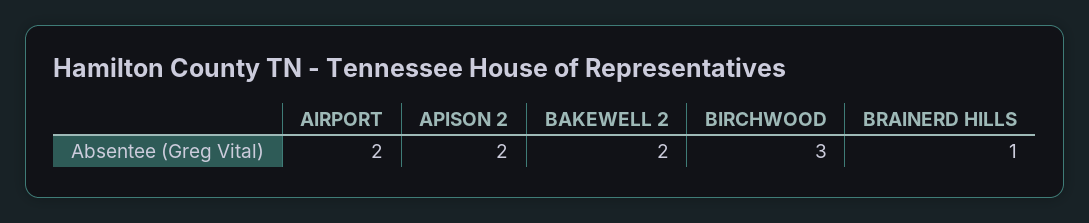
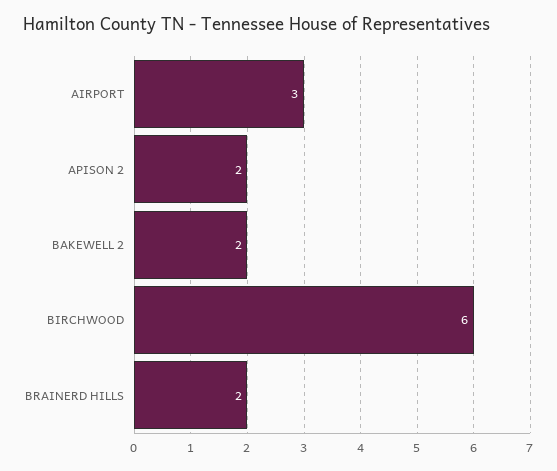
AIRPORT: 2 -> 3
BIRCHWOOD: 3 -> 6
BRAINERD HILLS: 1 -> 2

